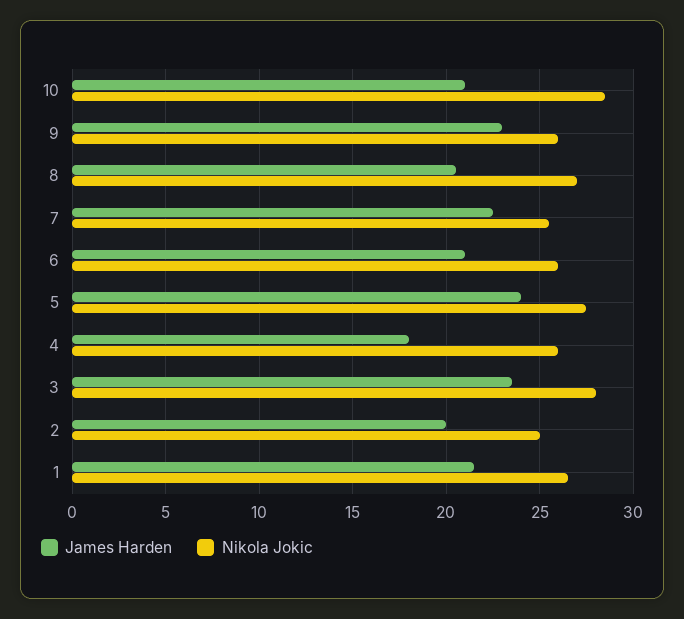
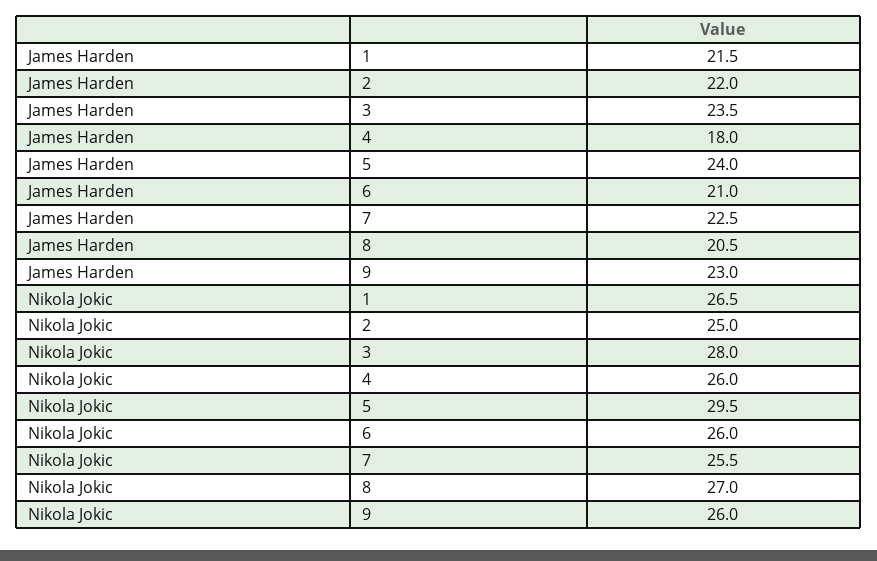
James Harden, 10: 21 -> none
Nikola Jokic, 10: 28.5 -> none
Nikola Jokic, 5: 27.5 -> 29.5
James Harden, 2: 20 -> 22

